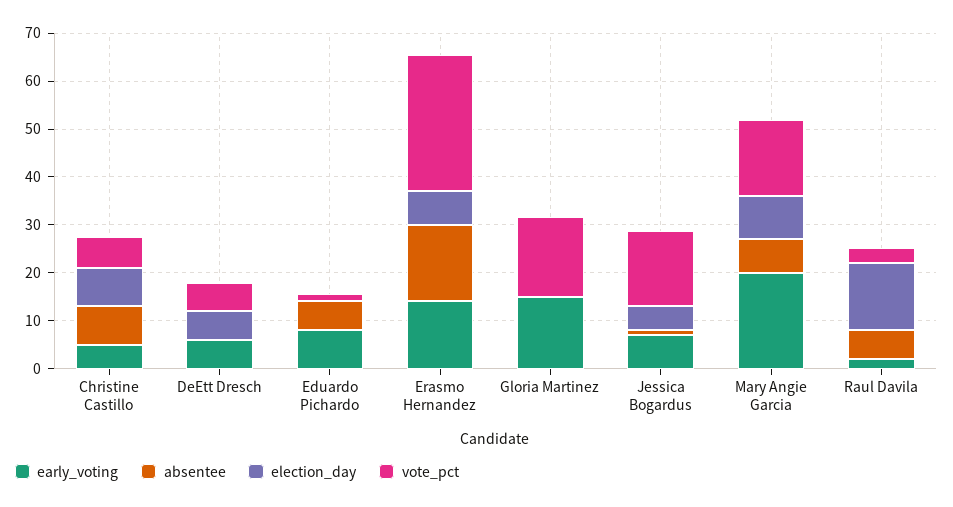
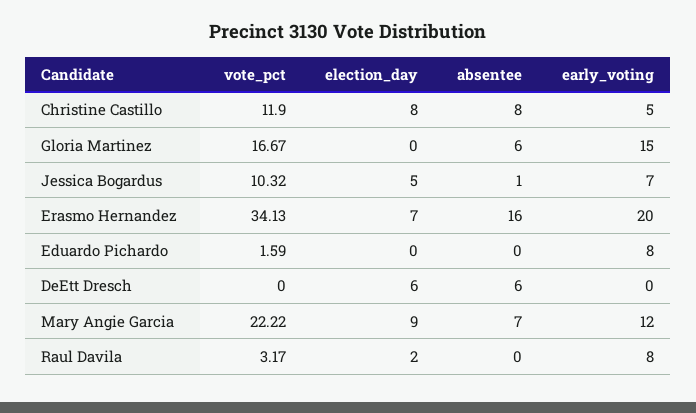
vote_pct, Christine Castillo: 6 -> 11.9
early_voting, DeEtt Dresch: 6 -> 0
absentee, DeEtt Dresch: 0 -> 6
vote_pct, DeEtt Dresch: 6 -> 0
absentee, Eduardo Pichardo: 6 -> 0
early_voting, Erasmo Hernandez: 14 -> 20
vote_pct, Erasmo Hernandez: 28 -> 34.13
absentee, Gloria Martinez: 0 -> 6
vote_pct, Jessica Bogardus: 16 -> 10.32
early_voting, Mary Angie Garcia: 20 -> 12
vote_pct, Mary Angie Garcia: 16 -> 22.22
early_voting, Raul Davila: 2 -> 8
absentee, Raul Davila: 6 -> 0
election_day, Raul Davila: 14 -> 2

